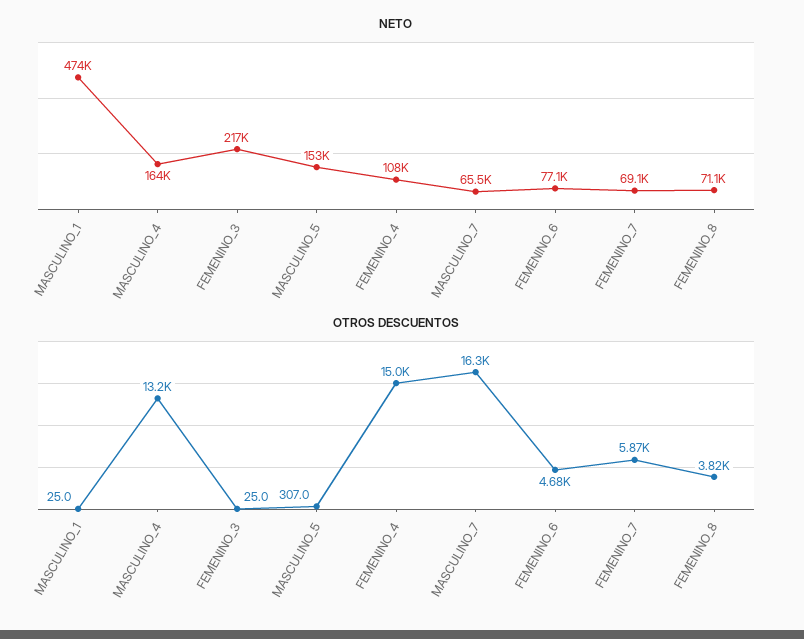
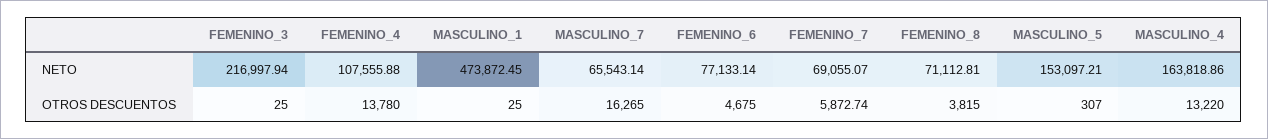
OTROS DESCUENTOS, FEMENINO_4: 15000 -> 13780

